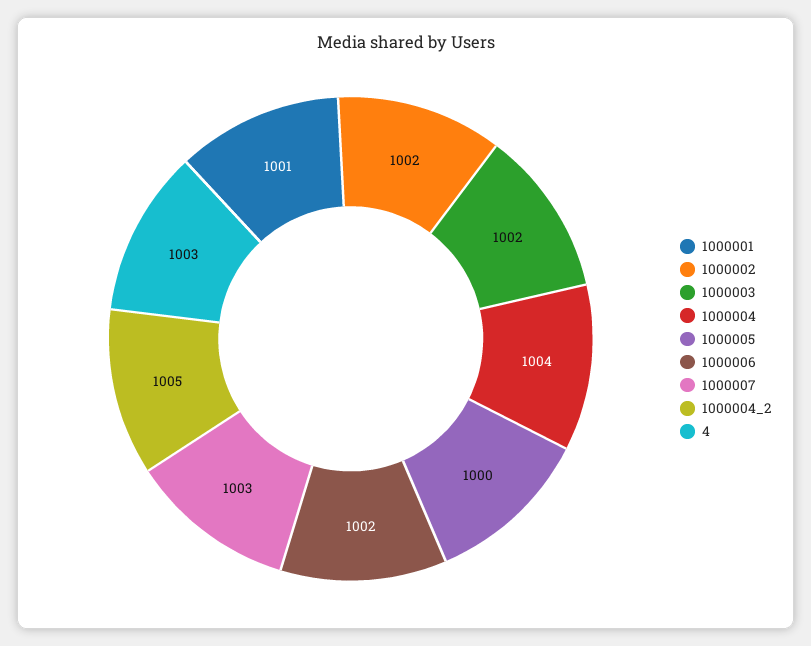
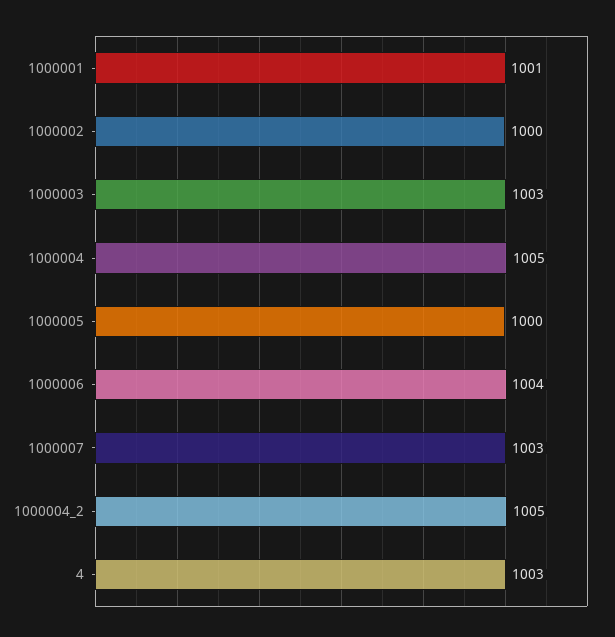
1000002: 1002 -> 1000
1000003: 1002 -> 1003
1000004: 1004 -> 1005
1000006: 1002 -> 1004

